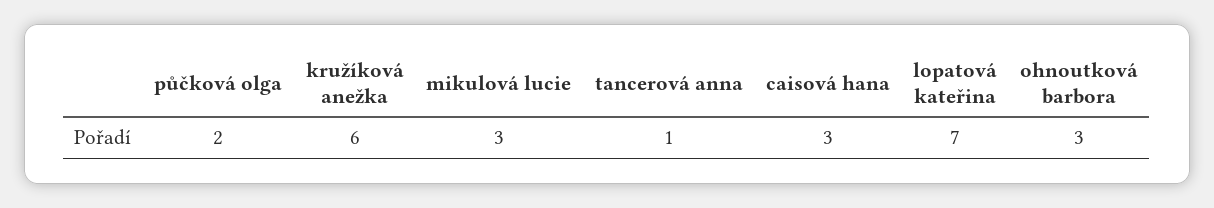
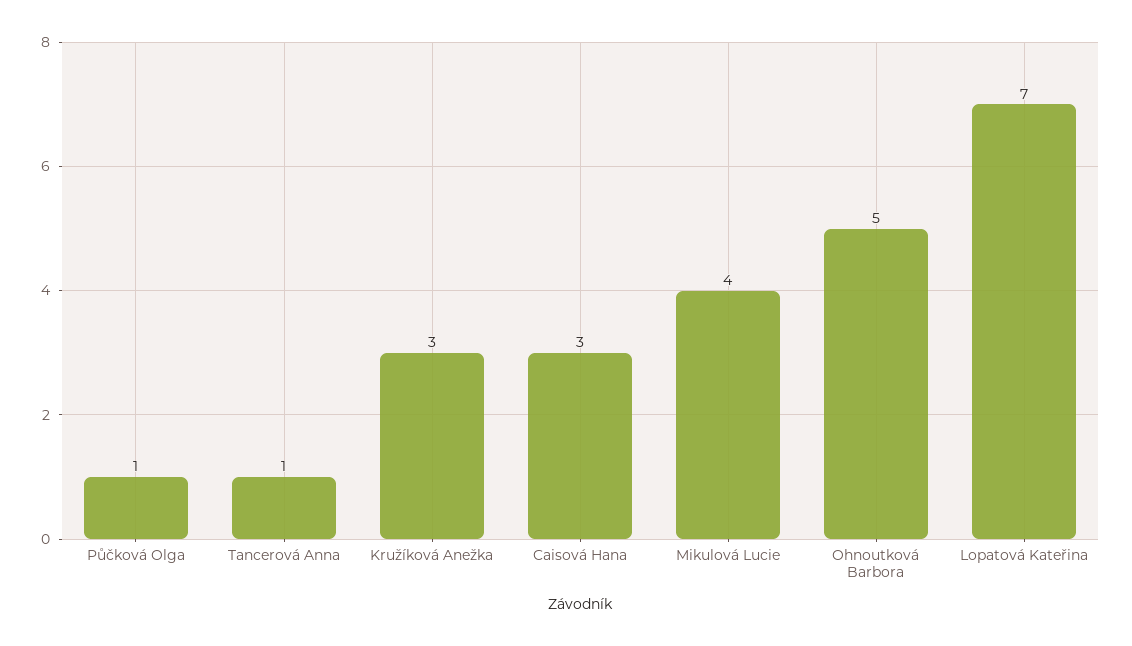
půčková olga: 2 -> 1
kružíková anežka: 6 -> 3
mikulová lucie: 3 -> 4
ohnoutková barbora: 3 -> 5

